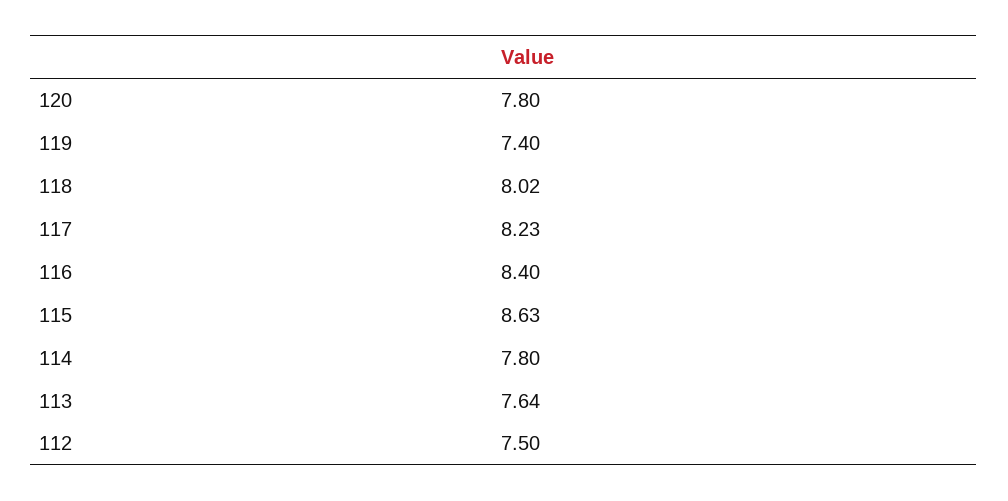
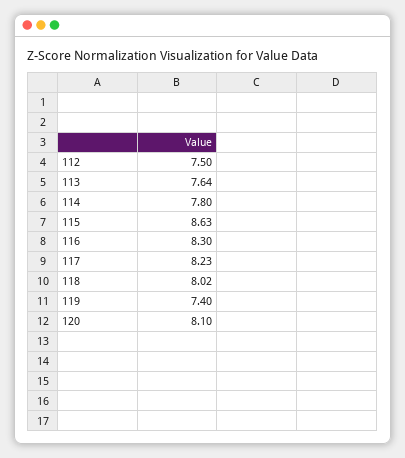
120: 7.8 -> 8.1
116: 8.4 -> 8.3

